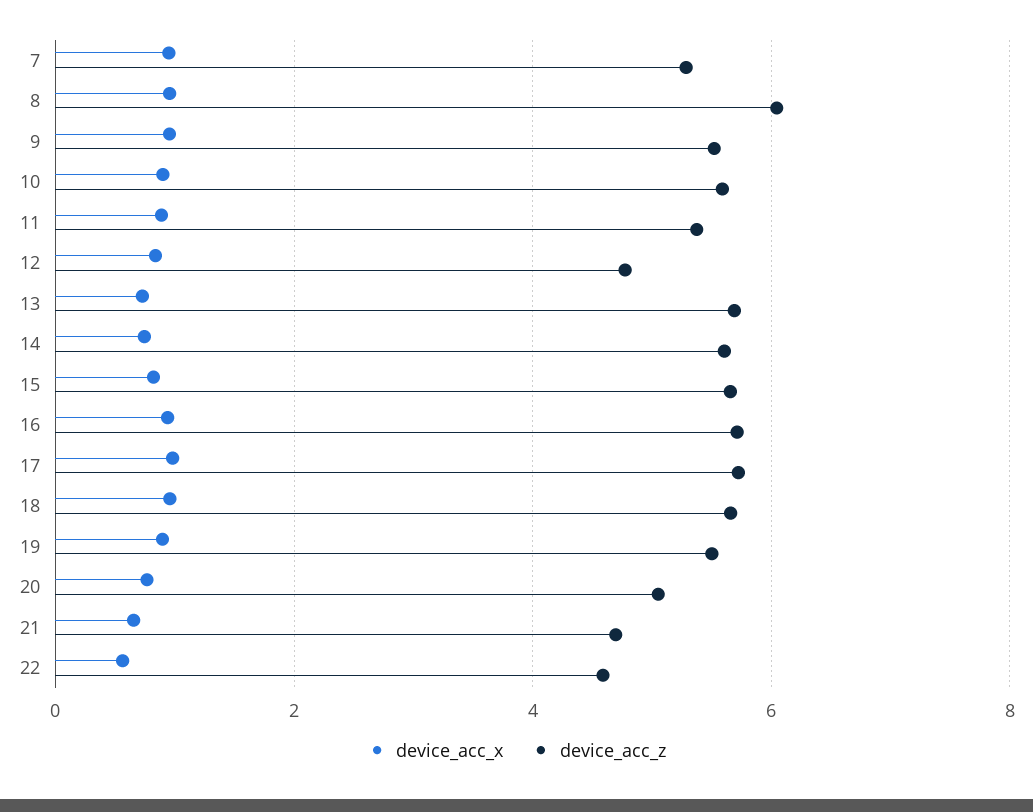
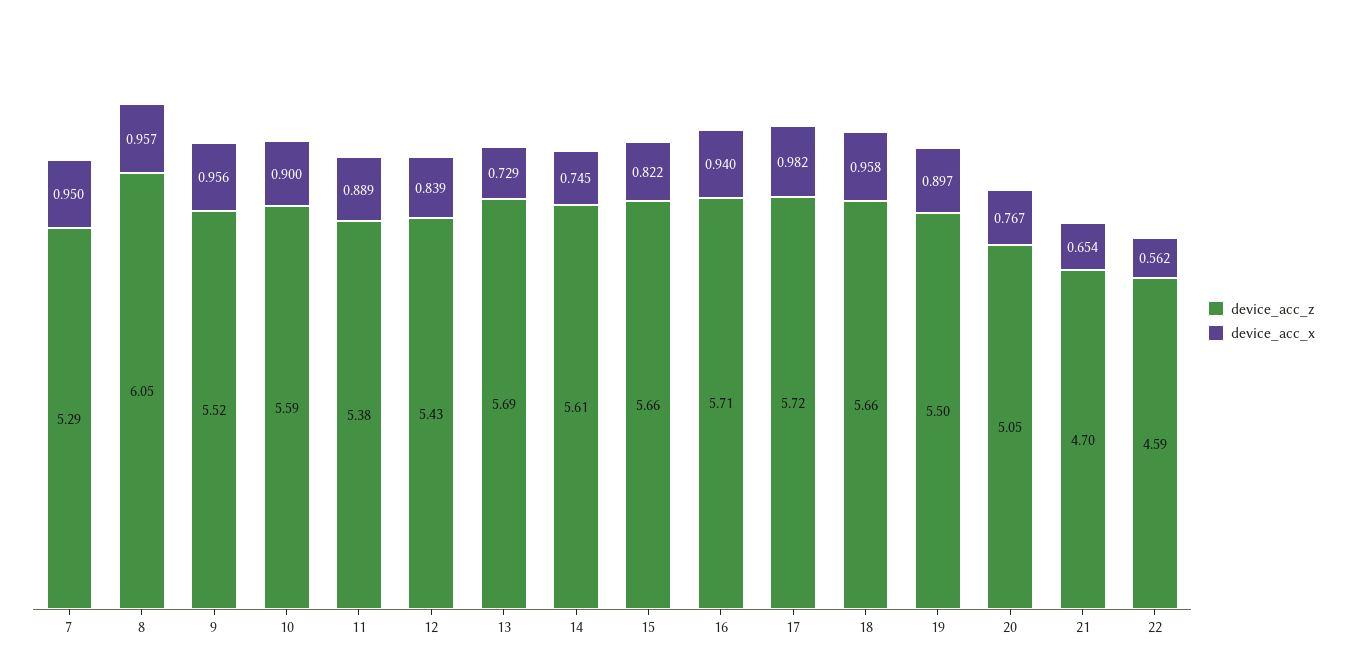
device_acc_z, 12: 4.8 -> 5.43

